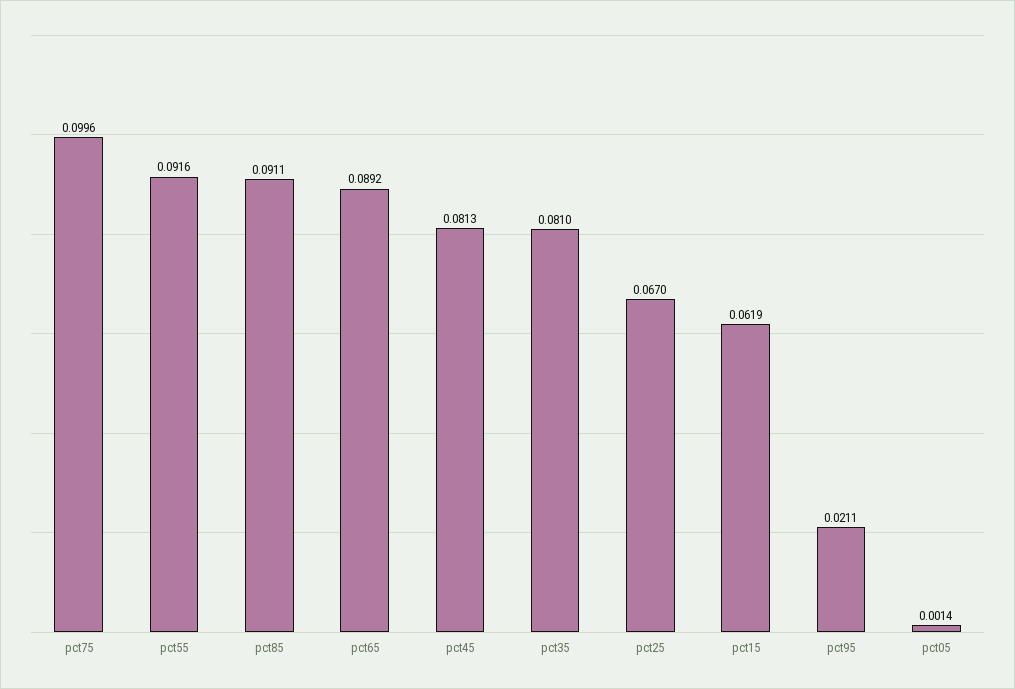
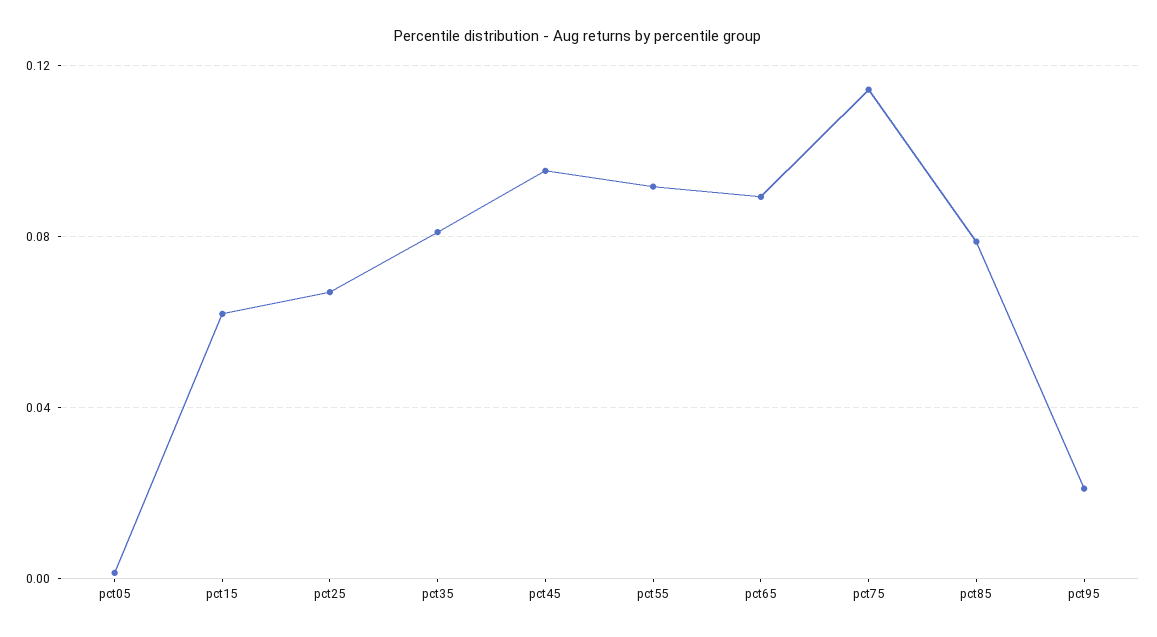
pct75: 0.0996 -> 0.115
pct85: 0.0911 -> 0.08
pct45: 0.0813 -> 0.095

